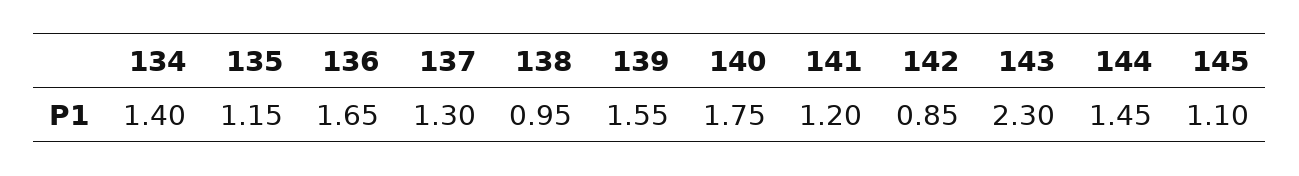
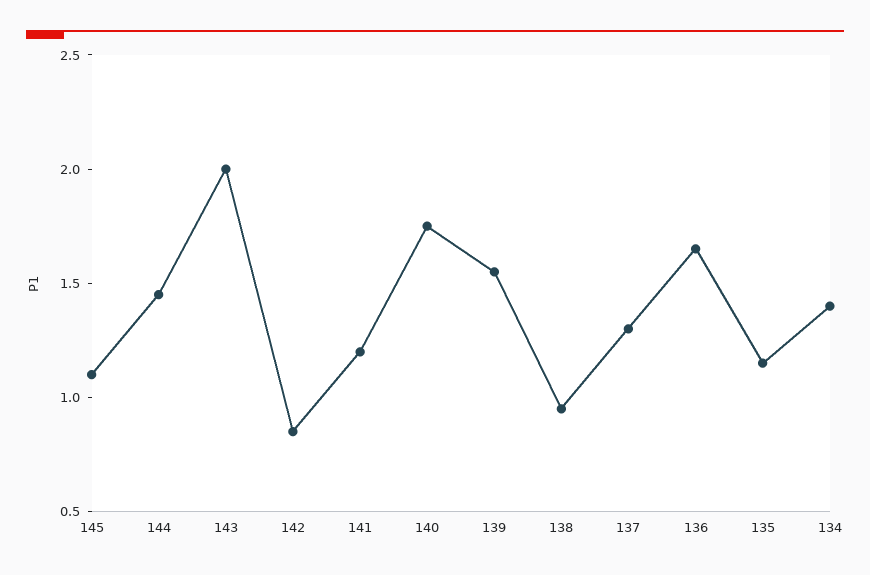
143: 2.3 -> 2

